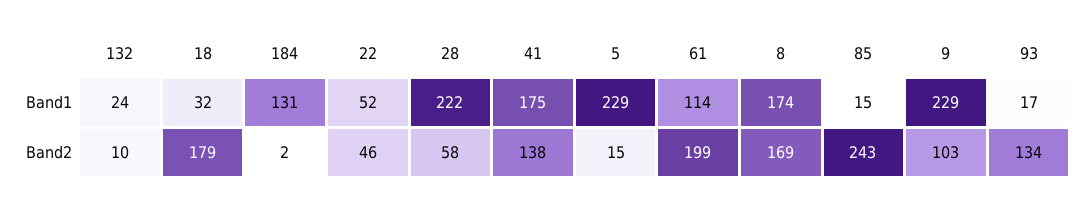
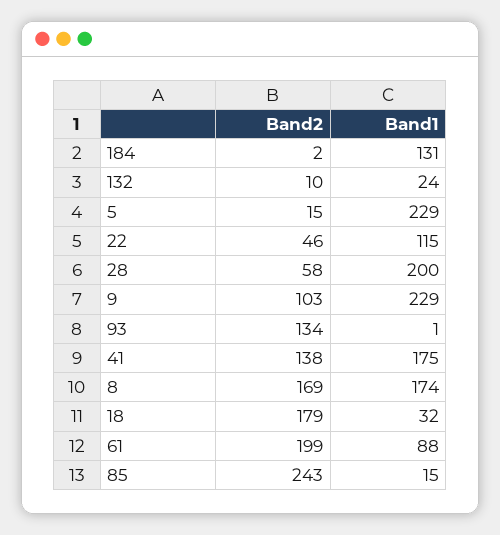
22, Band1: 52 -> 115
28, Band1: 222 -> 200
61, Band1: 114 -> 88
93, Band1: 17 -> 1

